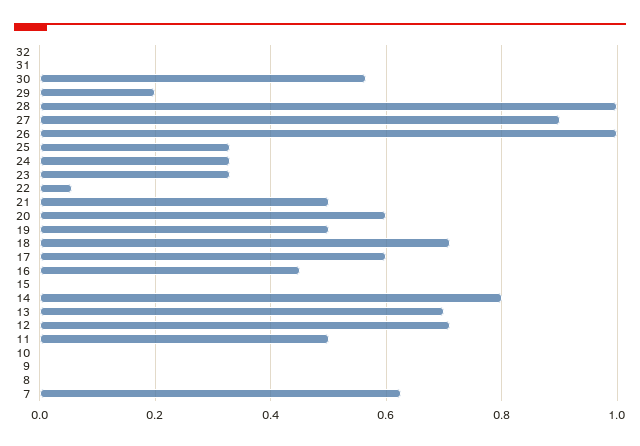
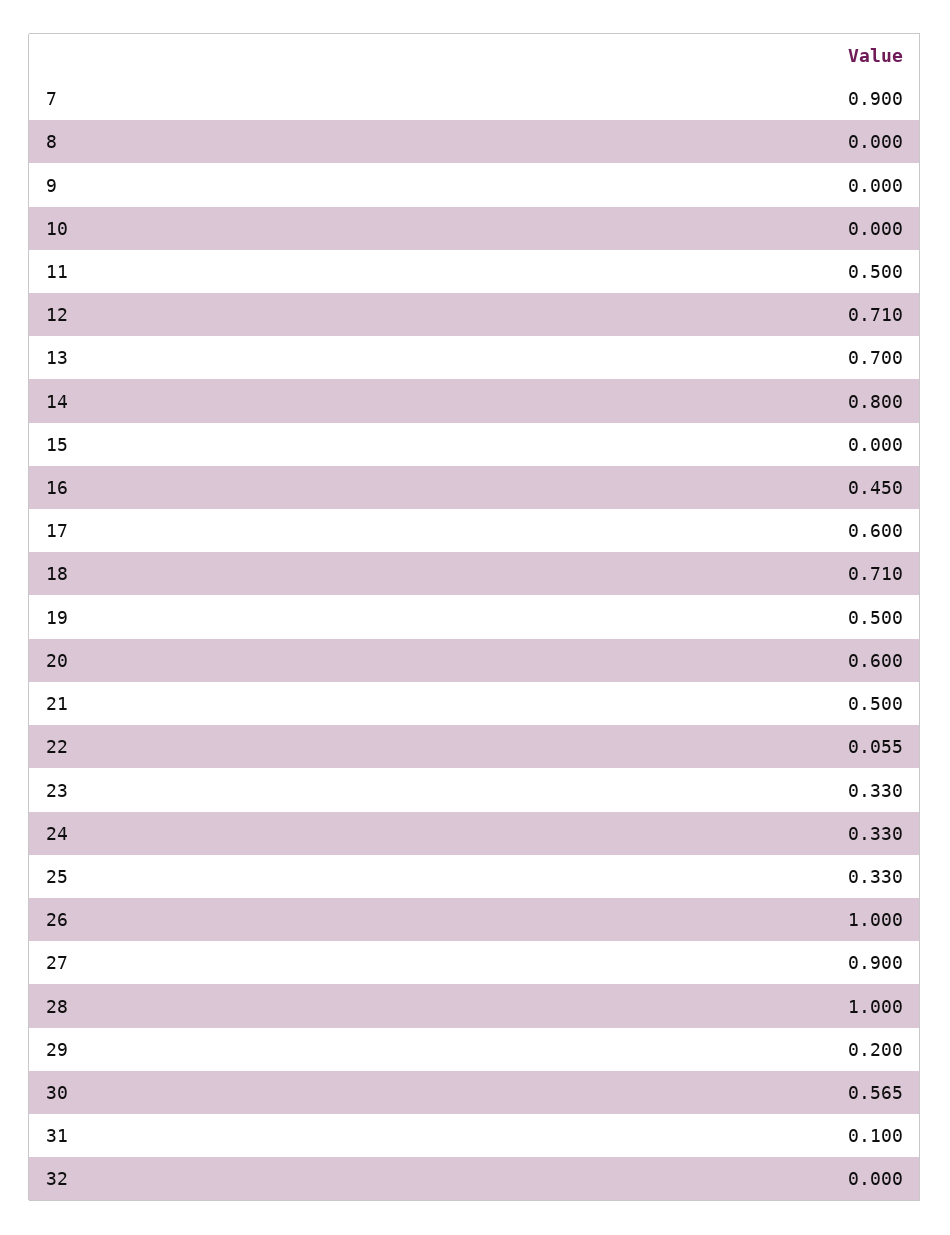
31: 0 -> 0.1
7: 0.62 -> 0.9

